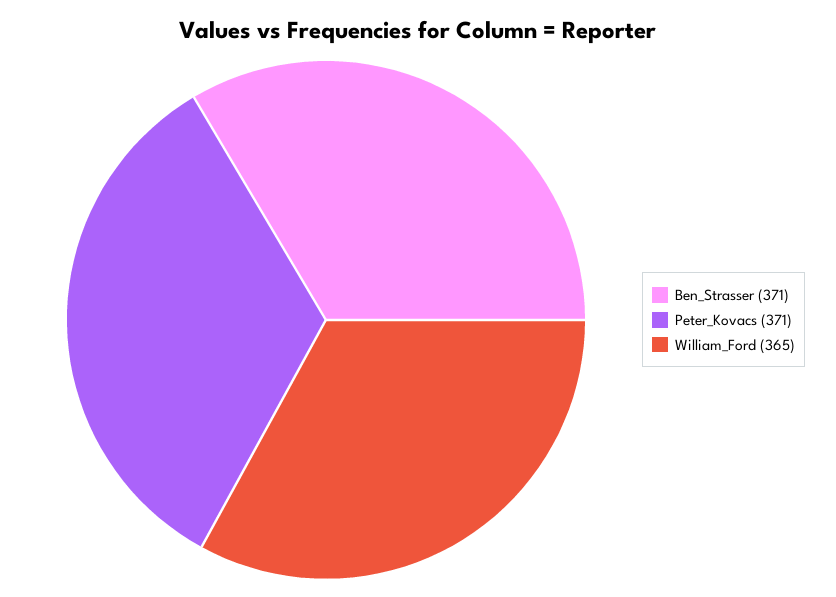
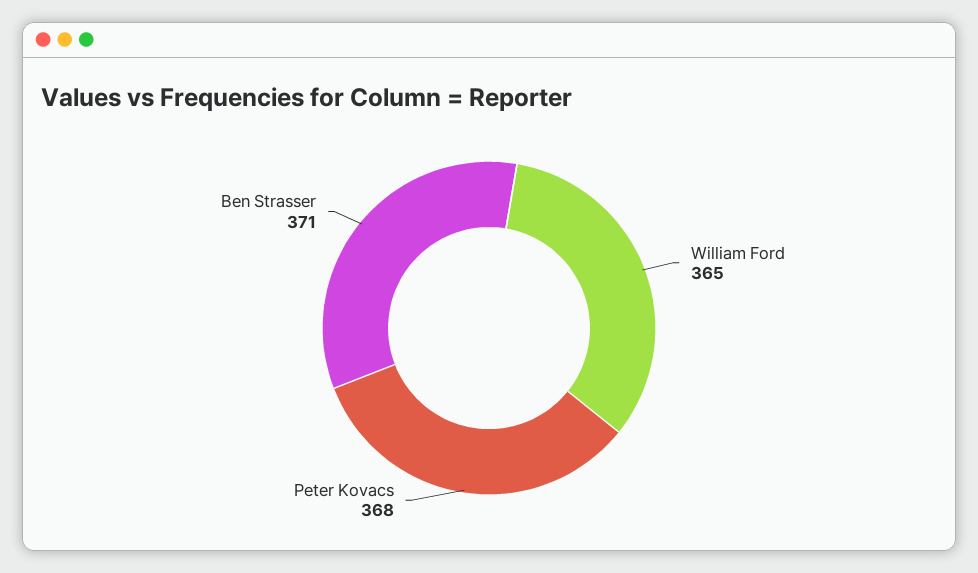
Peter_Kovacs: 371 -> 368

